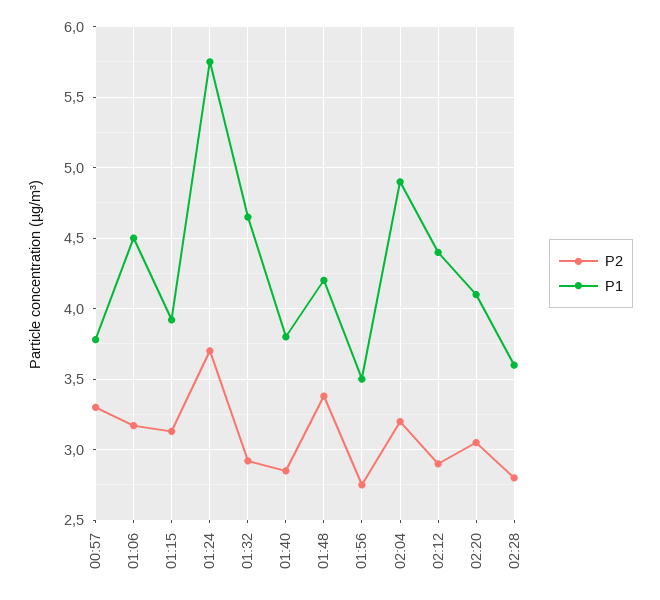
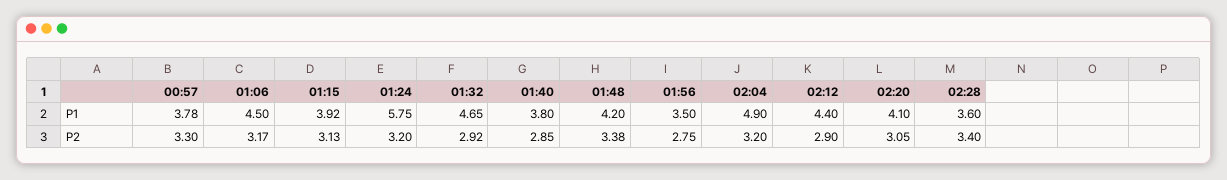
P2, 01:24: 3.7 -> 3.2
P2, 02:28: 2.8 -> 3.4

